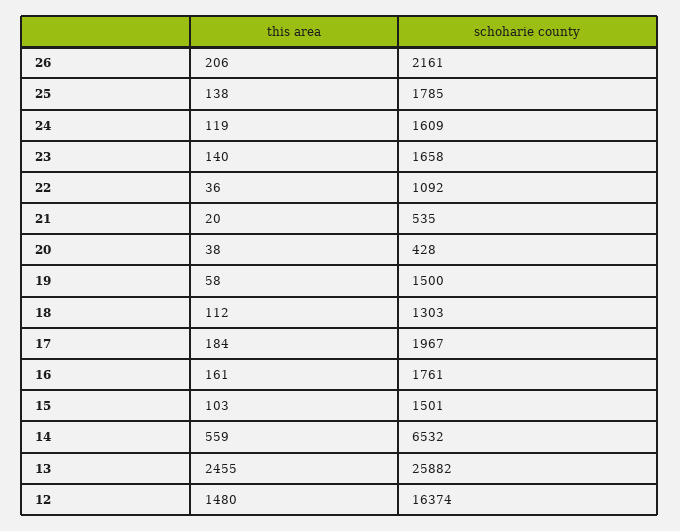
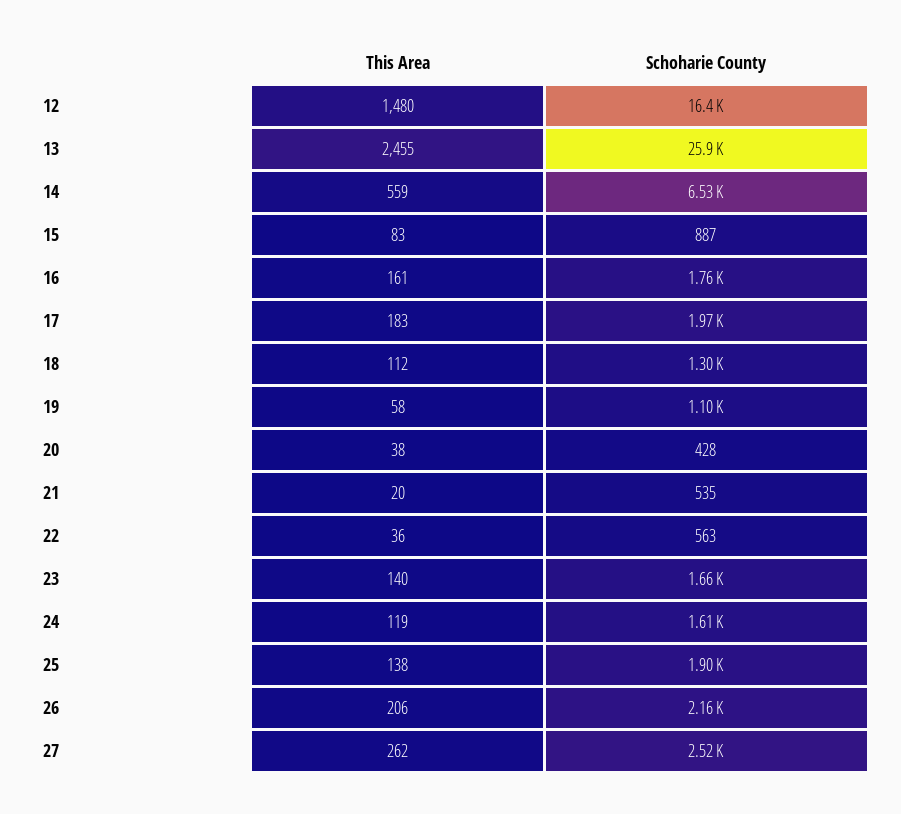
schoharie county, 25: 1785 -> 1900
schoharie county, 22: 1092 -> 563
schoharie county, 19: 1500 -> 1100
this area, 17: 184 -> 183
this area, 15: 103 -> 83
schoharie county, 15: 1501 -> 887
this area, 27: none -> 262
schoharie county, 27: none -> 2520

